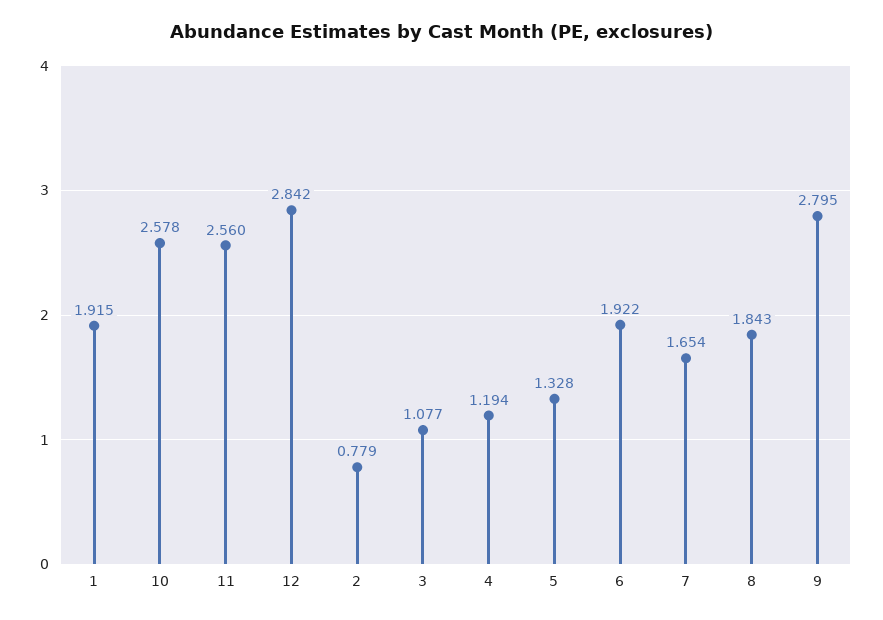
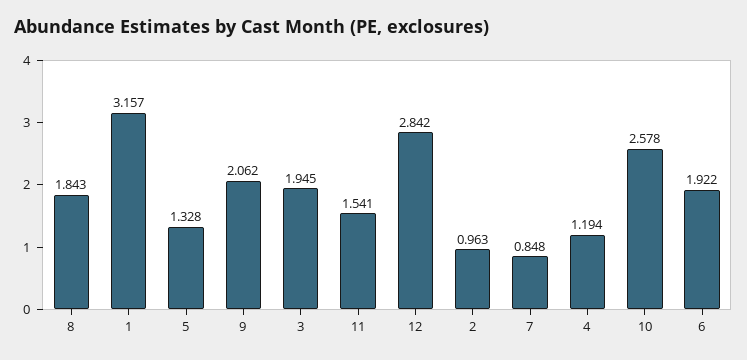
1: 1.915 -> 3.157
11: 2.56 -> 1.541
2: 0.779 -> 0.963
3: 1.077 -> 1.945
7: 1.654 -> 0.848
9: 2.795 -> 2.062

